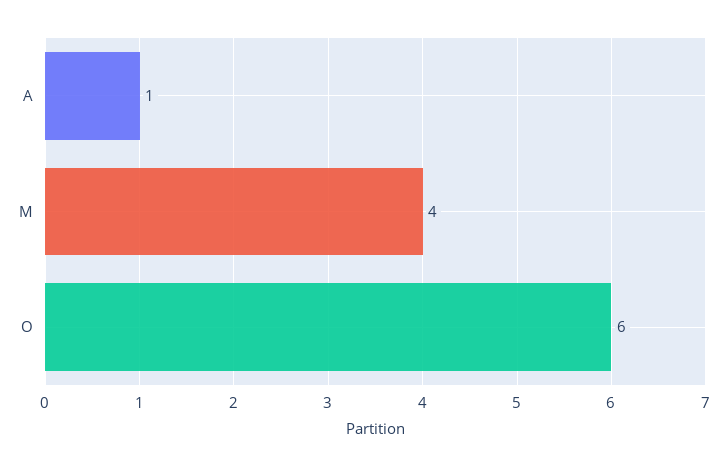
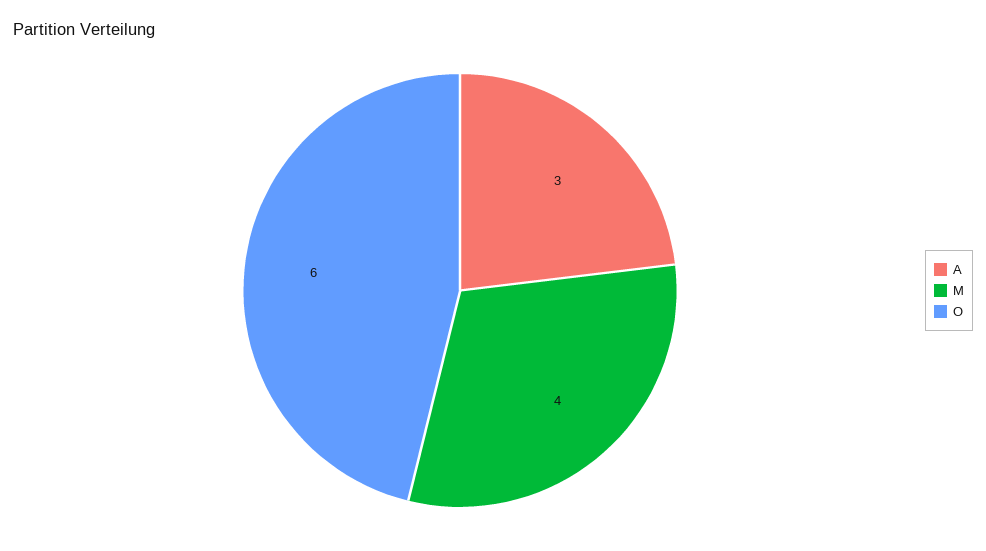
A: 1 -> 3

